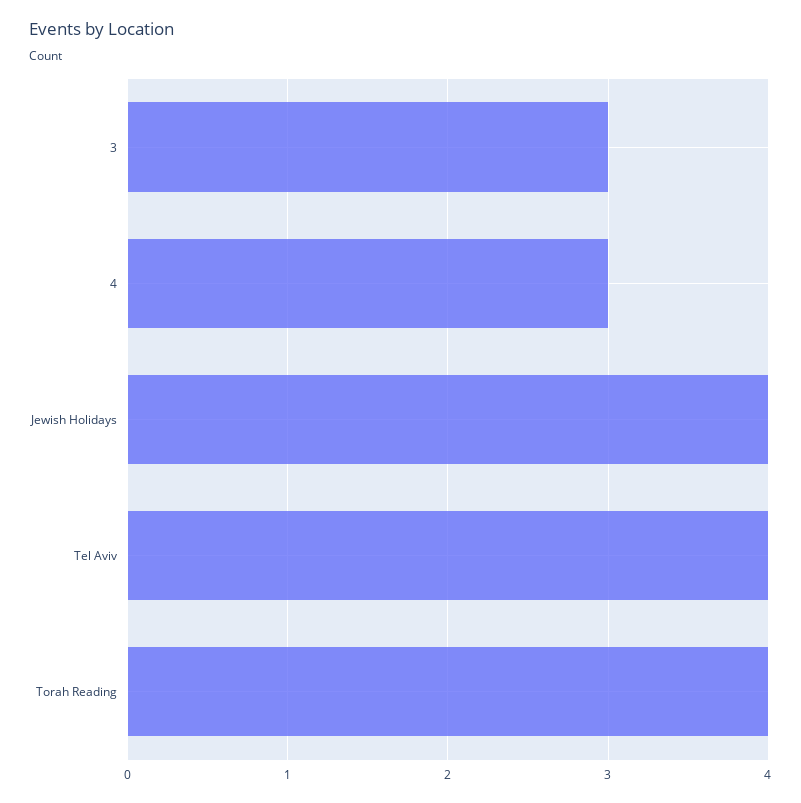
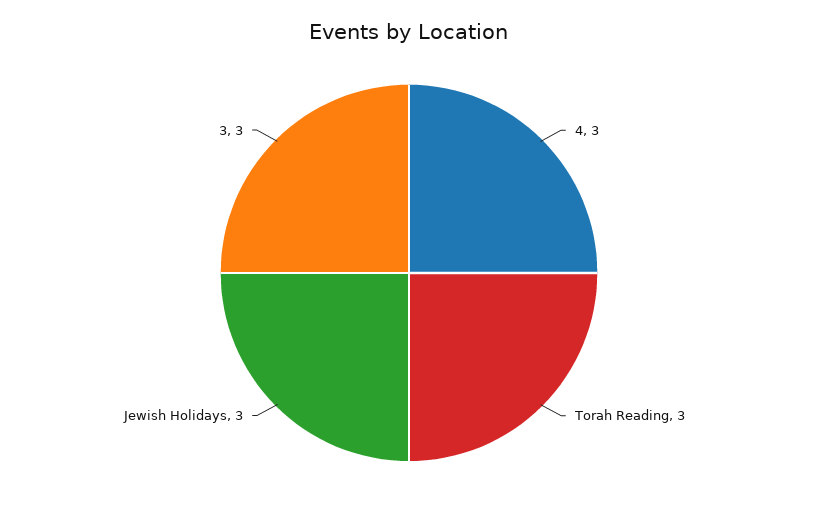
Jewish Holidays: 4 -> 3
Tel Aviv: 4 -> none
Torah Reading: 4 -> 3

